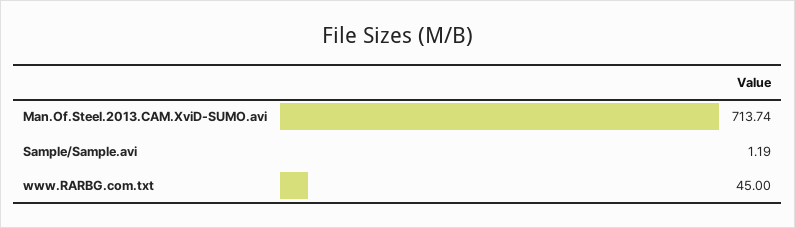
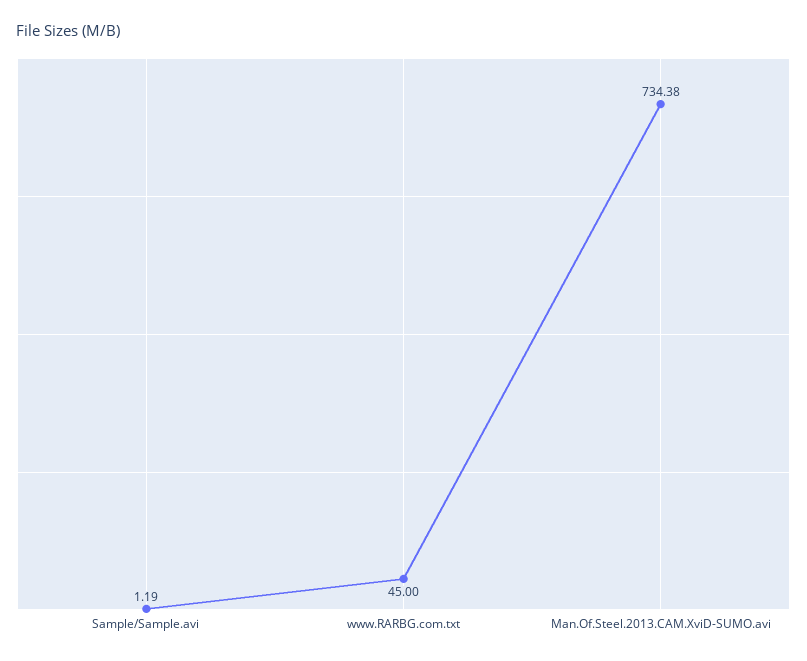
Man.Of.Steel.2013.CAM.XviD-SUMO.avi: 713.74 -> 734.38

